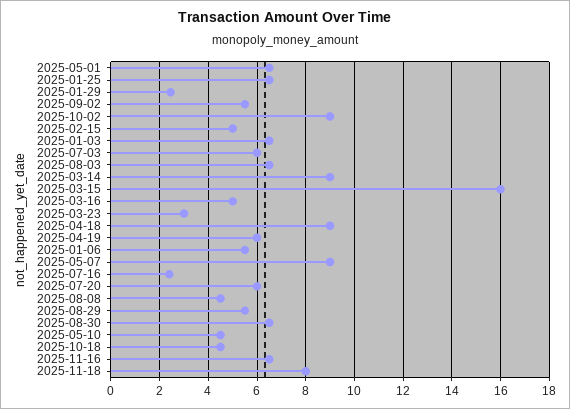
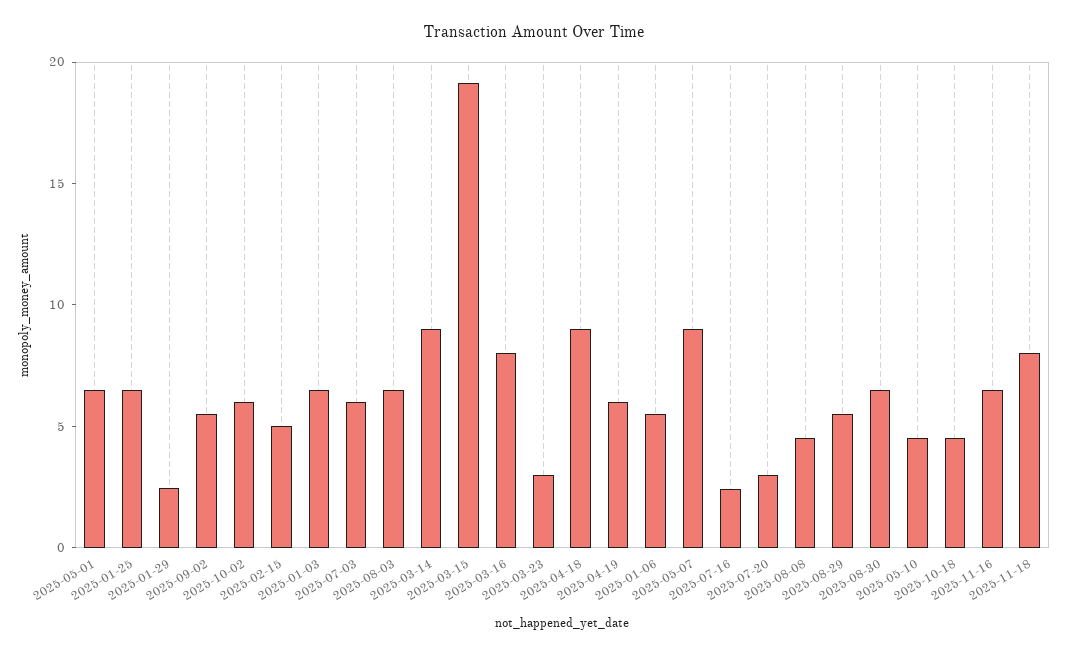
2025-10-02: 9 -> 6
2025-03-15: 16 -> 19
2025-03-16: 5 -> 8
2025-07-20: 6 -> 3

